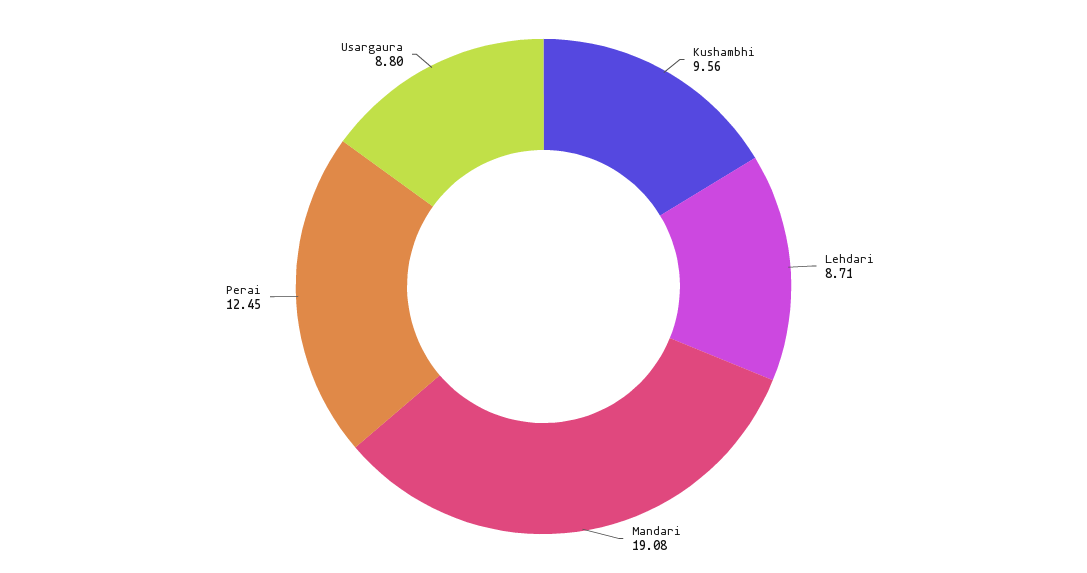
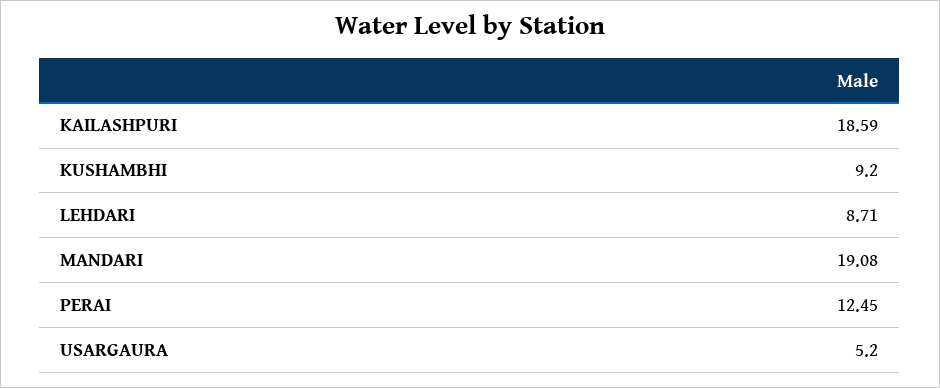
Kushambhi: 9.56 -> 9.2
Usargaura: 8.8 -> 5.2
KAILASHPURI: none -> 18.59

